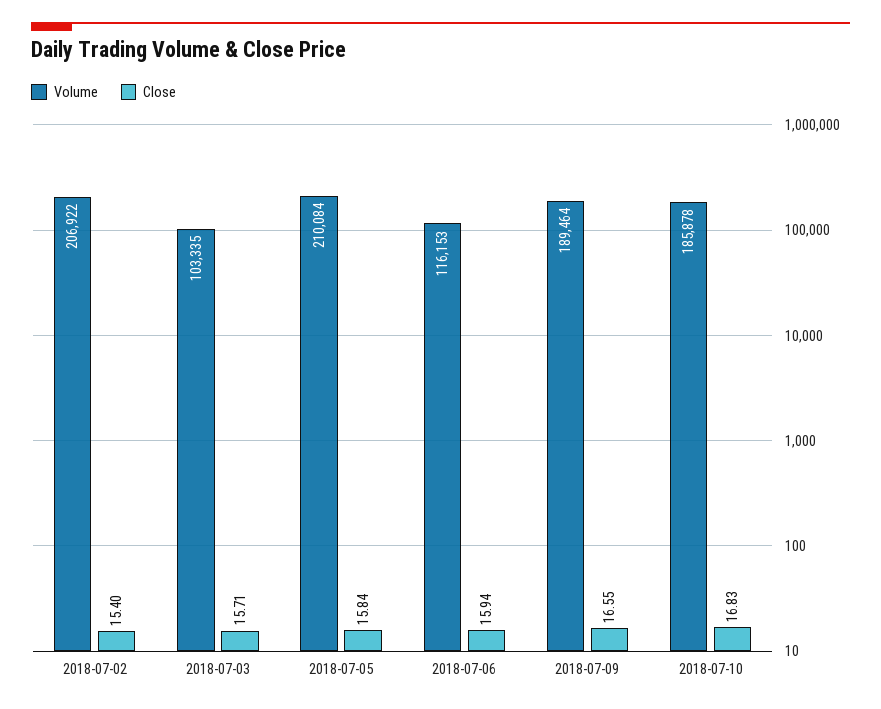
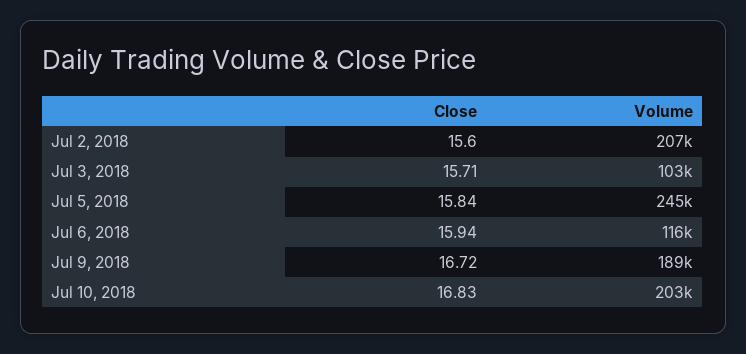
Close, 2018-07-02: 15.4 -> 15.6
Volume, 2018-07-05: 210084 -> 245000
Close, 2018-07-09: 16.55 -> 16.72
Volume, 2018-07-10: 185878 -> 203000

